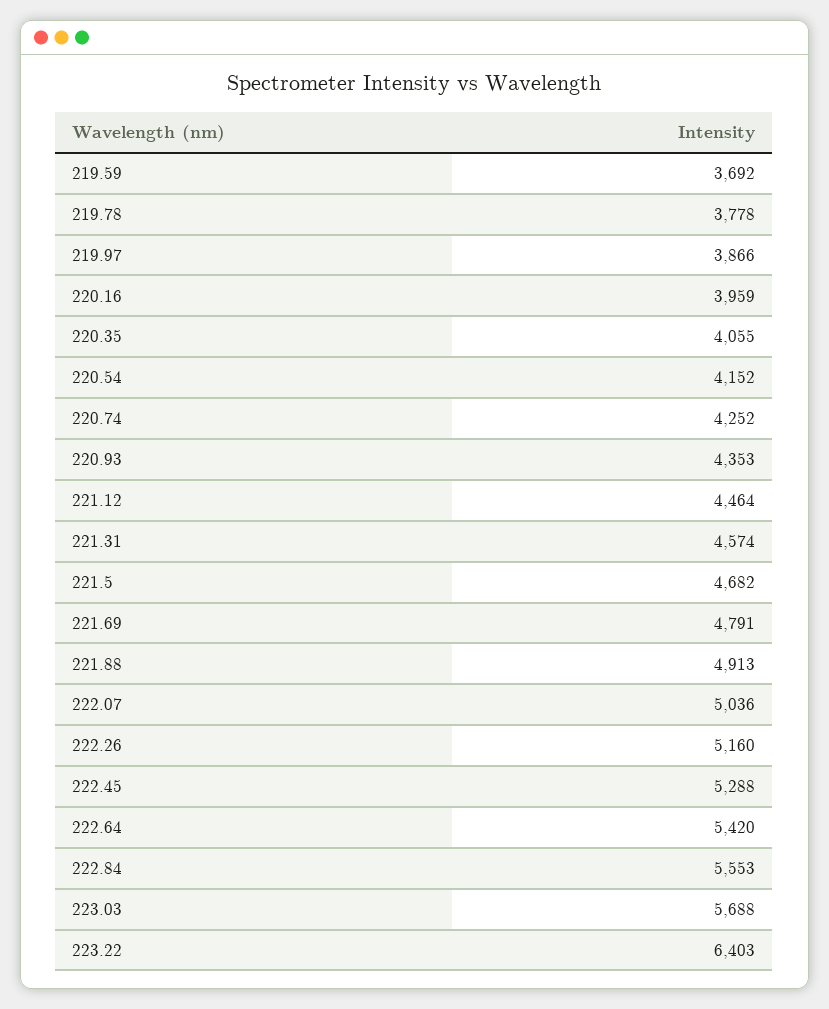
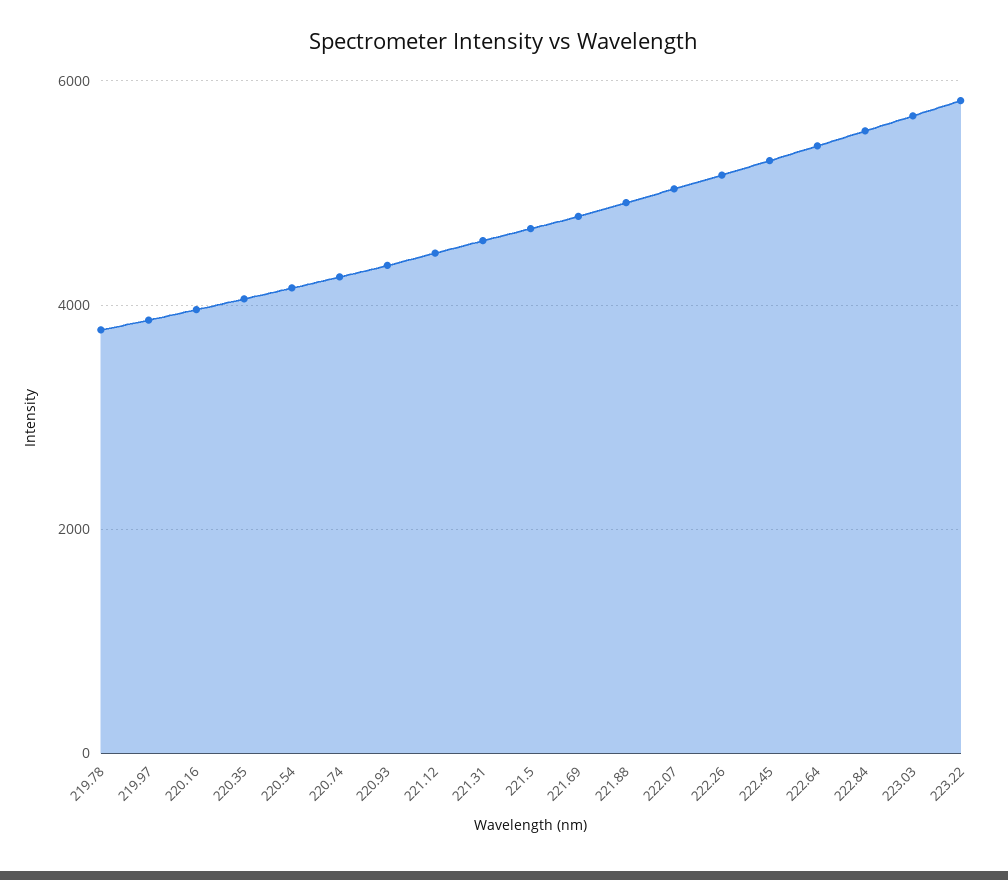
219.59: 3692 -> none
223.22: 6403 -> 5800

